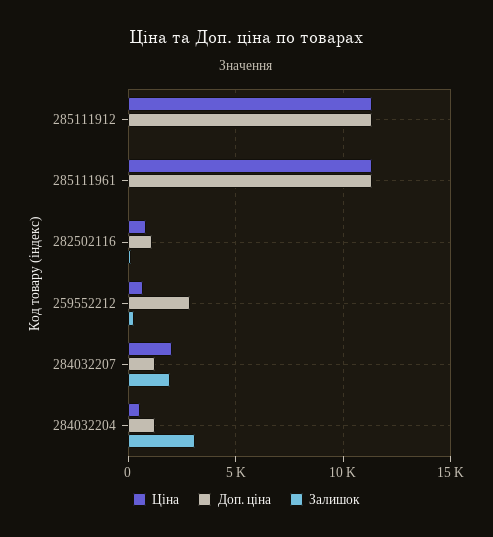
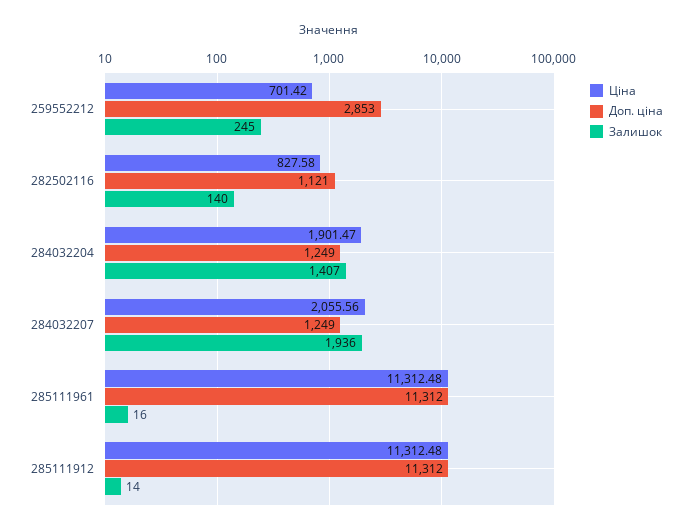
Ціна, 284032204: 500 -> 1901.47
Залишок, 284032204: 3000 -> 1407

